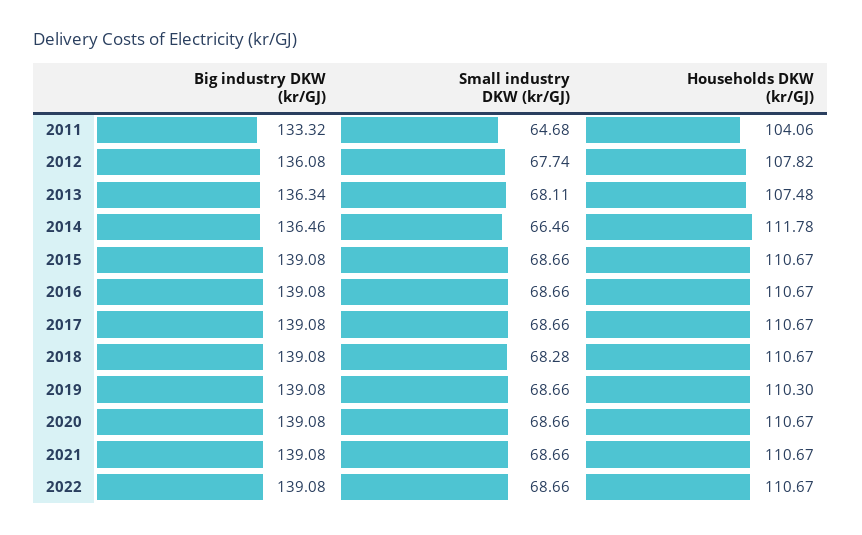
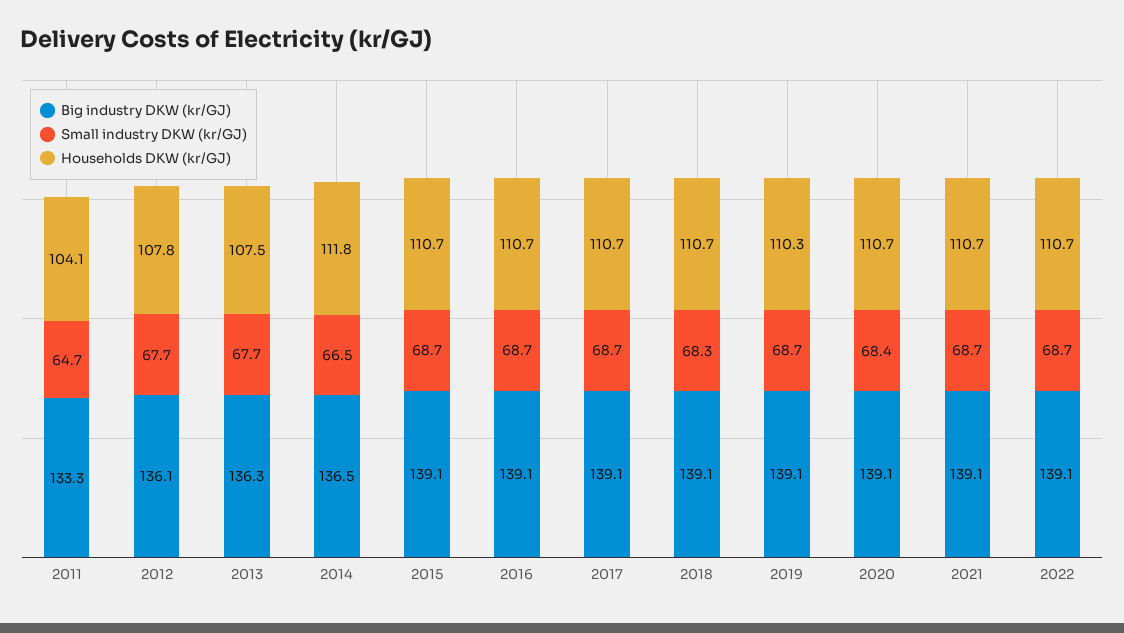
Small industry DKW (kr/GJ), 2013: 68.11 -> 67.7
Small industry DKW (kr/GJ), 2020: 68.66 -> 68.4

